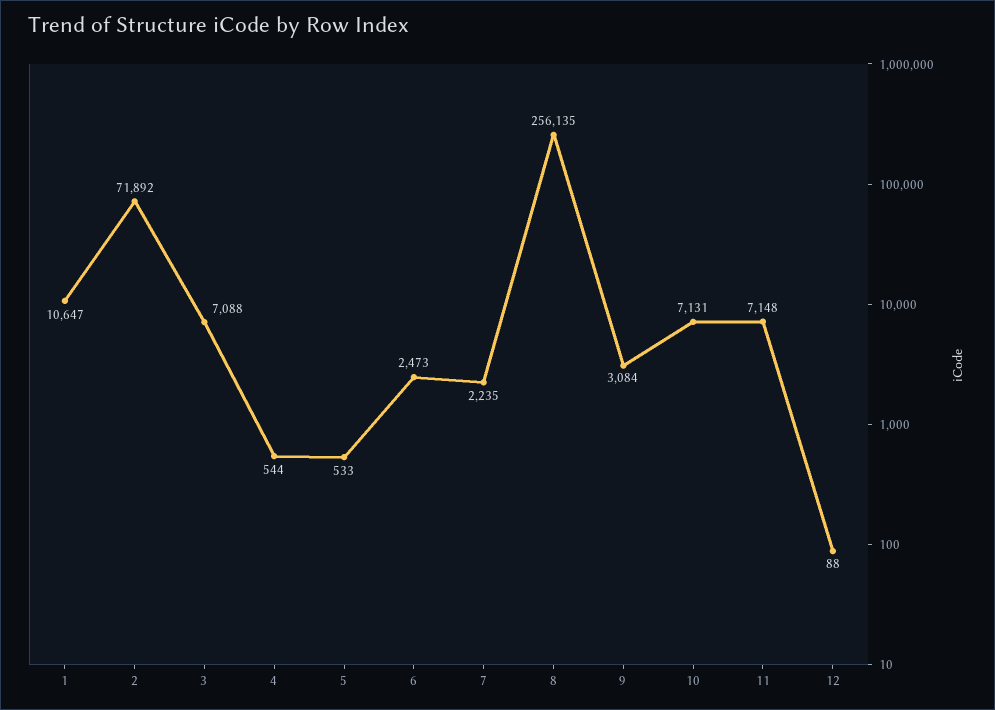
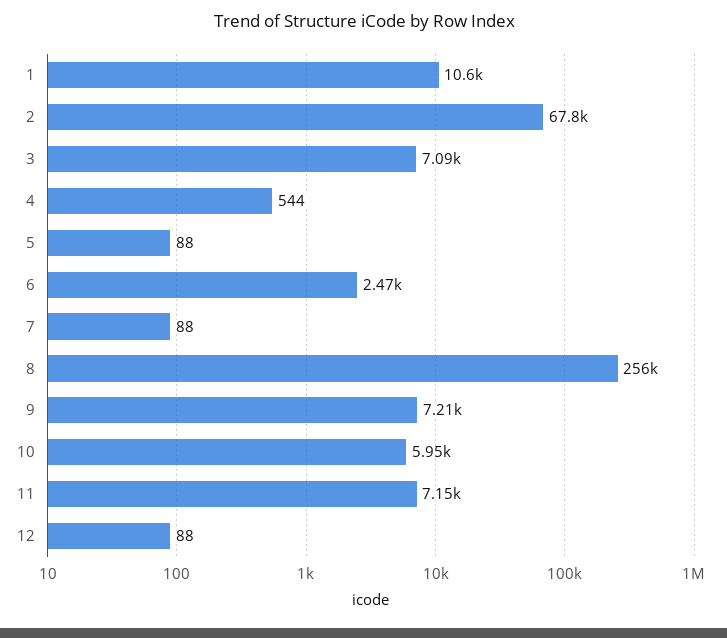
2: 71892 -> 67800
5: 533 -> 88
7: 2235 -> 88
9: 3084 -> 7210
10: 7131 -> 5950

